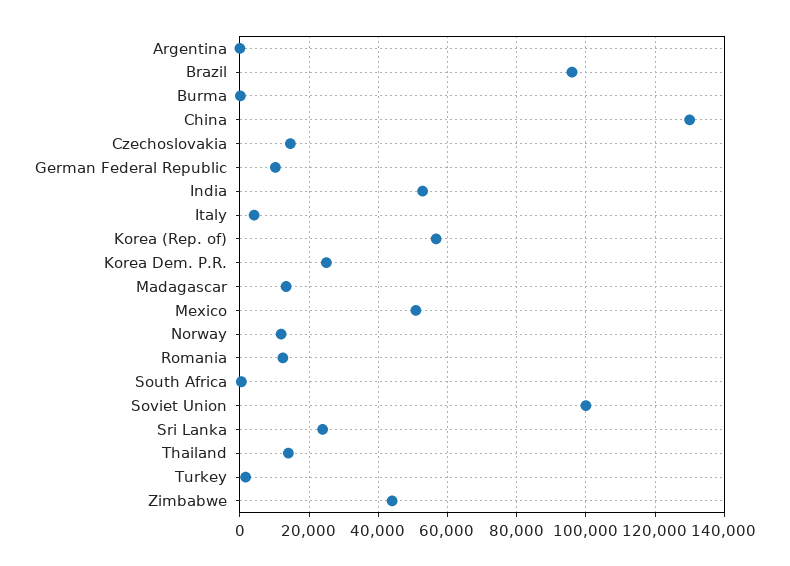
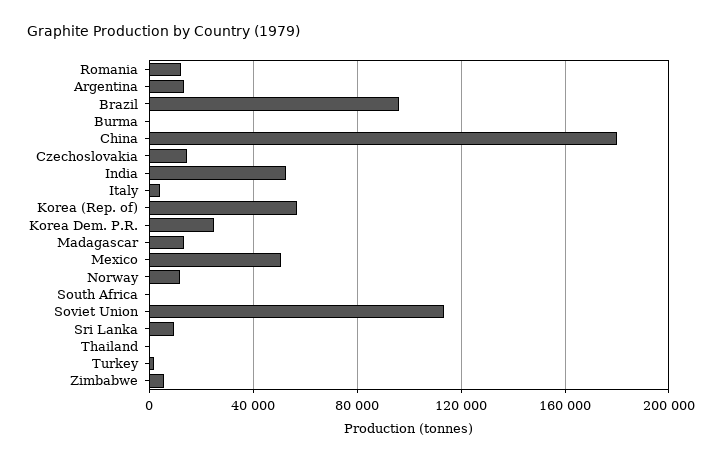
Argentina: 0 -> 15000
China: 130000 -> 180000
German Federal Republic: 10000 -> none
Soviet Union: 100000 -> 115000
Sri Lanka: 24000 -> 10000
Thailand: 14000 -> 0
Zimbabwe: 44000 -> 5000

